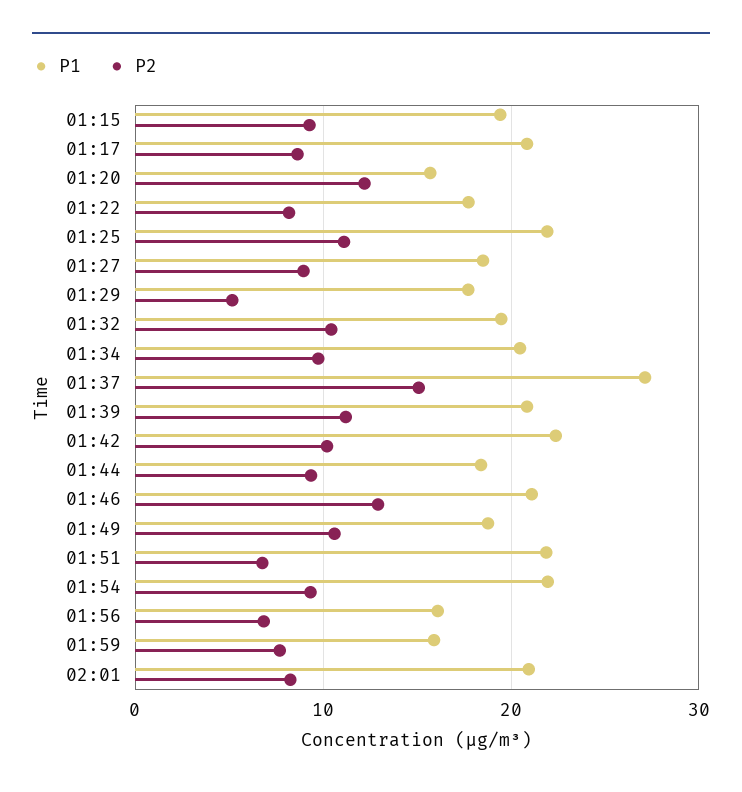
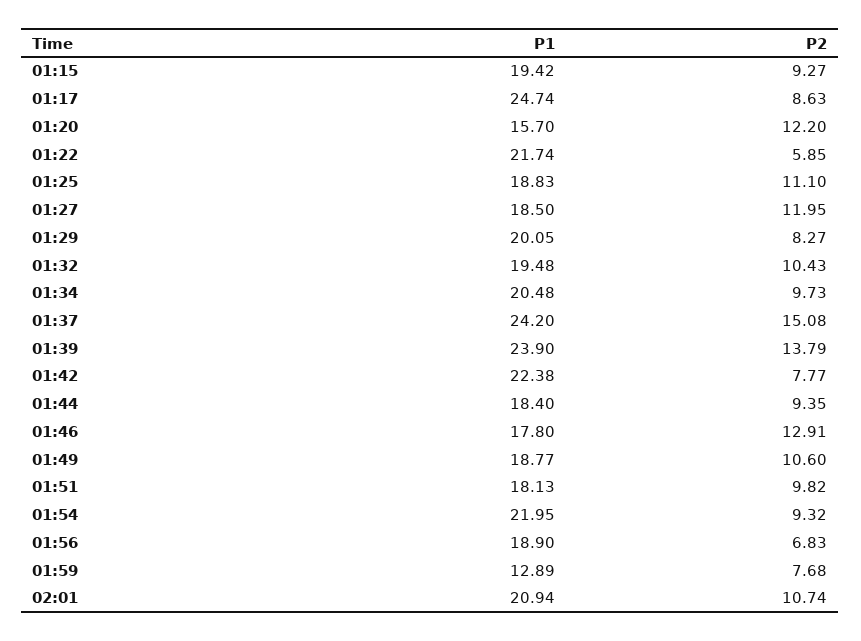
P1, 01:17: 21 -> 24.74
P1, 01:22: 18 -> 21.74
P2, 01:22: 8 -> 5.85
P1, 01:25: 22 -> 18.83
P2, 01:27: 9 -> 11.95
P1, 01:29: 18 -> 20.05
P2, 01:29: 5 -> 8.27
P1, 01:37: 27 -> 24.2
P1, 01:39: 21 -> 23.9
P2, 01:39: 11 -> 13.79
P2, 01:42: 10 -> 7.77
P1, 01:46: 21 -> 17.8
P1, 01:51: 22 -> 18.13
P2, 01:51: 7 -> 9.82
P1, 01:56: 16 -> 18.9
P1, 01:59: 16 -> 12.89
P2, 02:01: 8 -> 10.74

